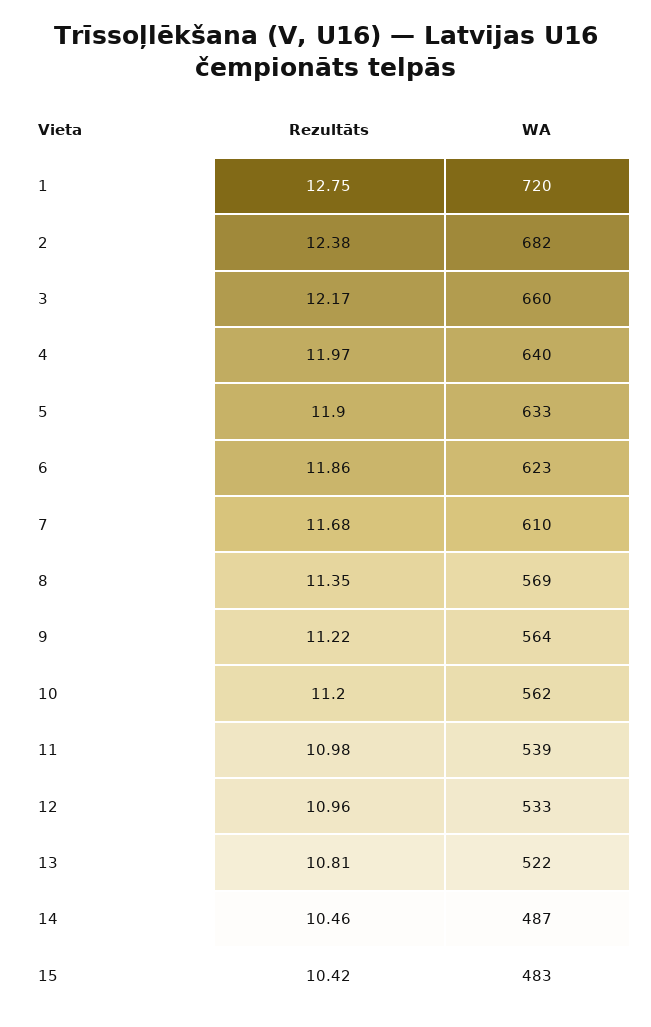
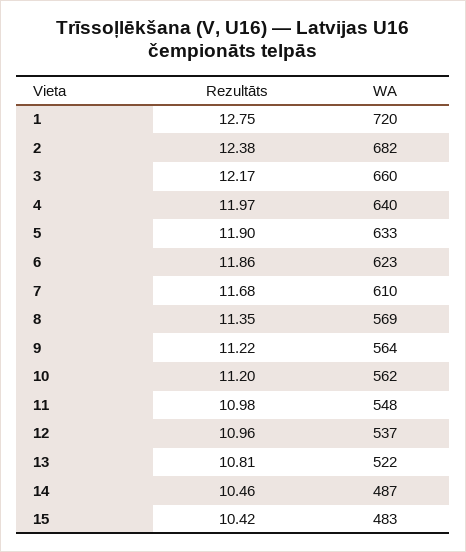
WA, 11: 539 -> 548
WA, 12: 533 -> 537

